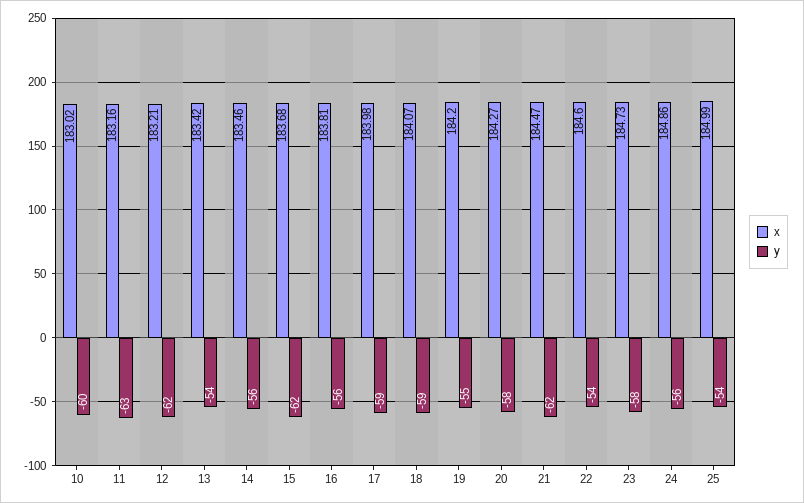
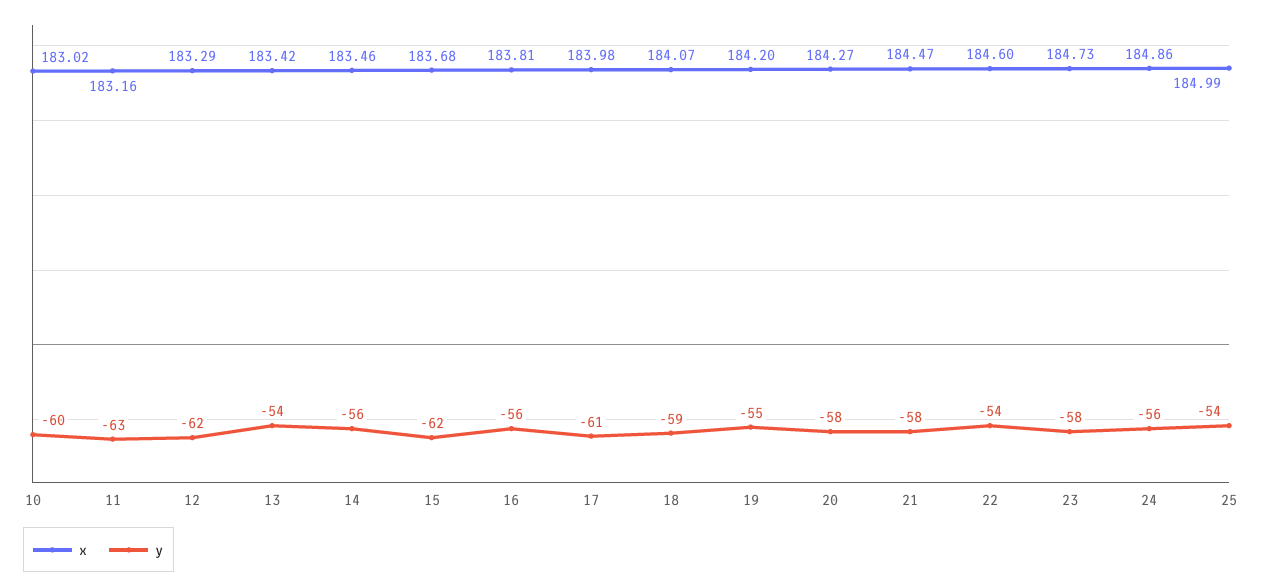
x, 12: 183.21 -> 183.29
y, 17: -59 -> -61
y, 21: -62 -> -58

